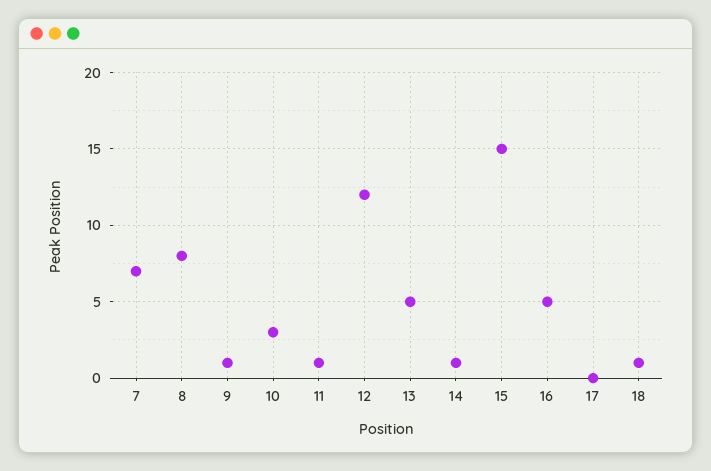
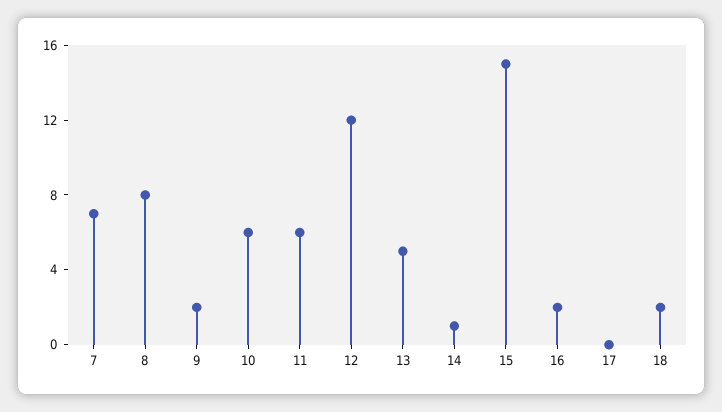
9: 1 -> 2
10: 3 -> 6
11: 1 -> 6
16: 5 -> 2
18: 1 -> 2

